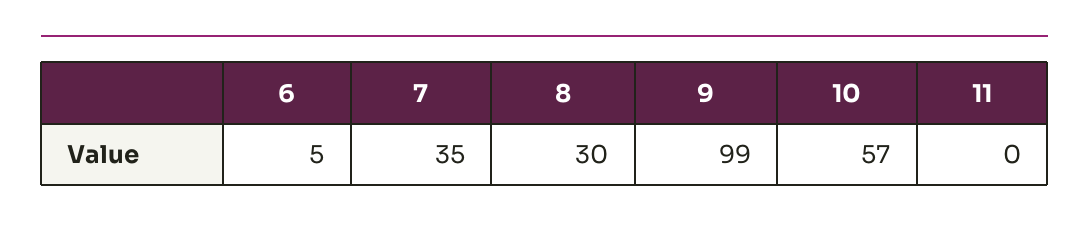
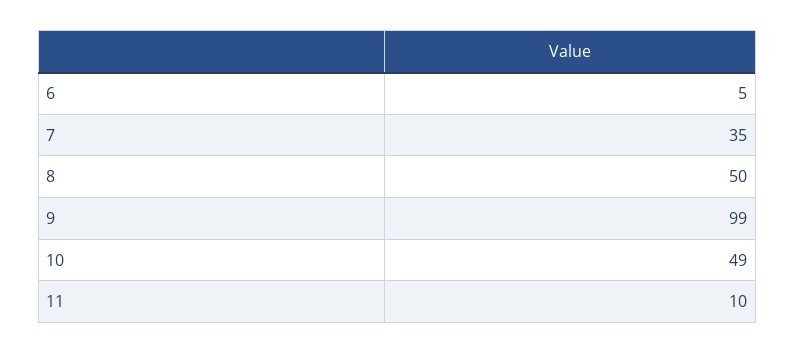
8: 30 -> 50
10: 57 -> 49
11: 0 -> 10

